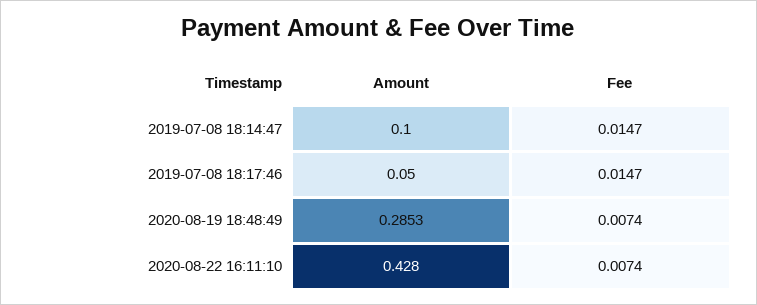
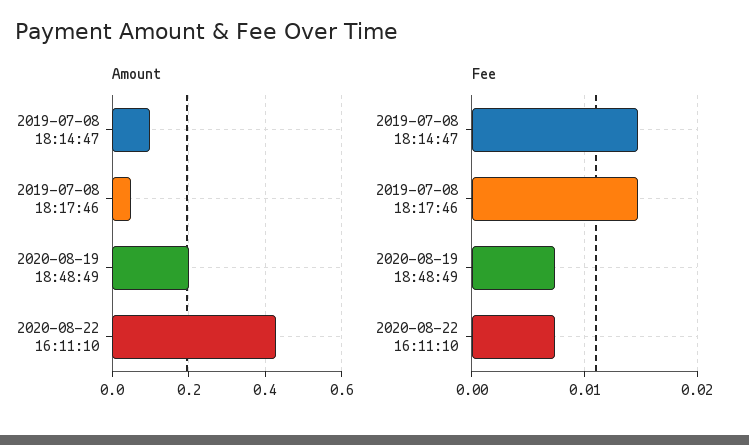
Amount, 2020-08-19 18:48:49: 0.2853 -> 0.2

